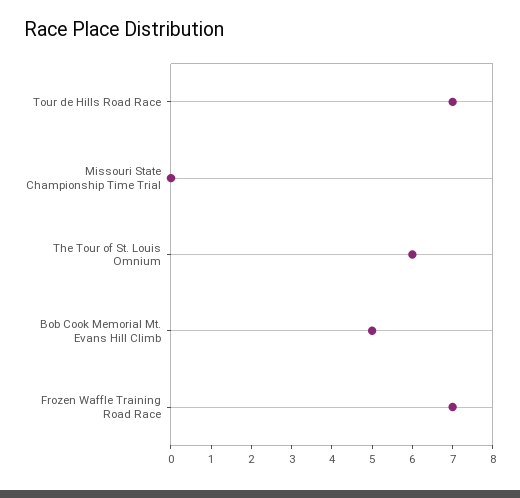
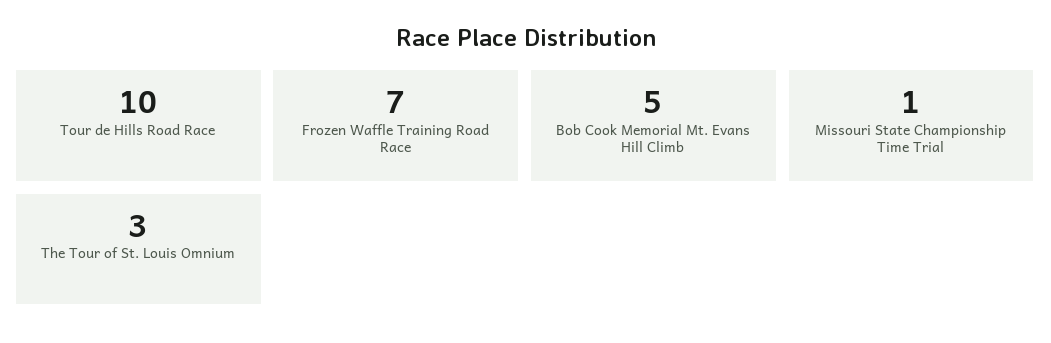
Tour de Hills Road Race: 7 -> 10
Missouri State Championship Time Trial: 0 -> 1
The Tour of St. Louis Omnium: 6 -> 3

